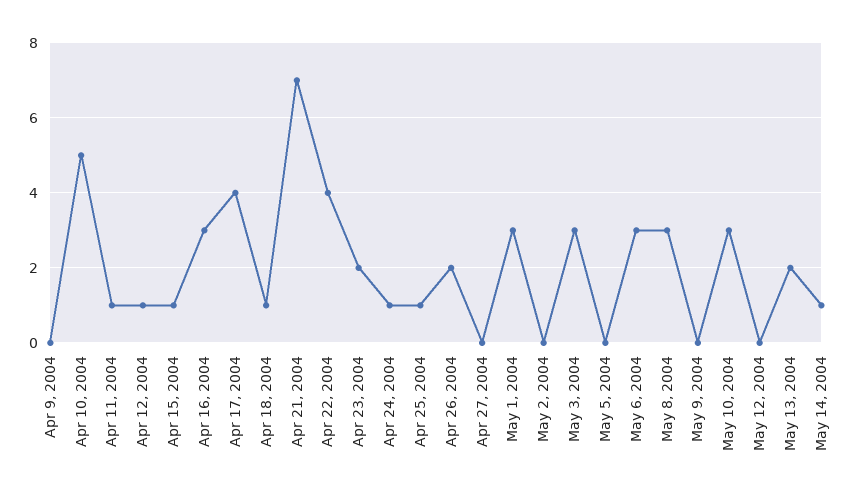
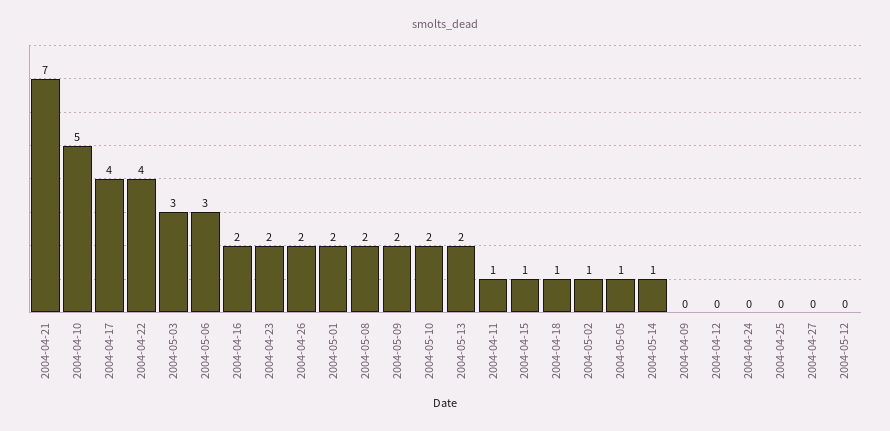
Apr 12, 2004: 1 -> 0
Apr 16, 2004: 3 -> 2
Apr 24, 2004: 1 -> 0
Apr 25, 2004: 1 -> 0
May 1, 2004: 3 -> 2
May 2, 2004: 0 -> 1
May 5, 2004: 0 -> 1
May 8, 2004: 3 -> 2
May 9, 2004: 0 -> 2
May 10, 2004: 3 -> 2

